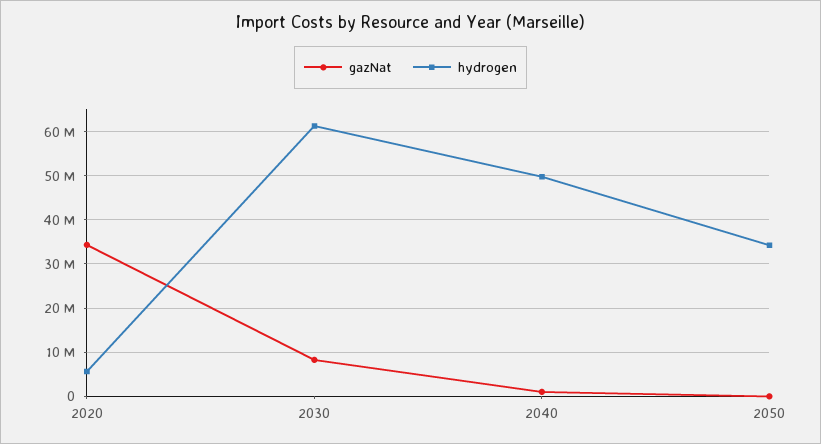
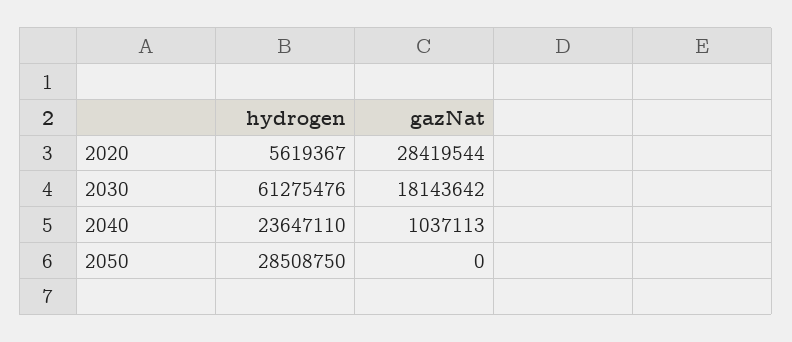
gazNat, 2020: 34000000 -> 28419544
gazNat, 2030: 8000000 -> 18143642
hydrogen, 2040: 50000000 -> 23647110
hydrogen, 2050: 34000000 -> 28508750

